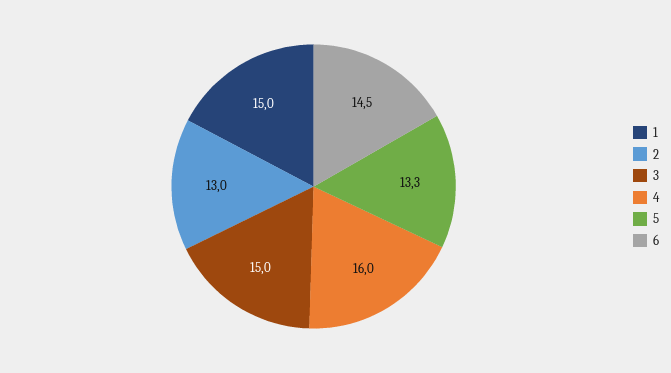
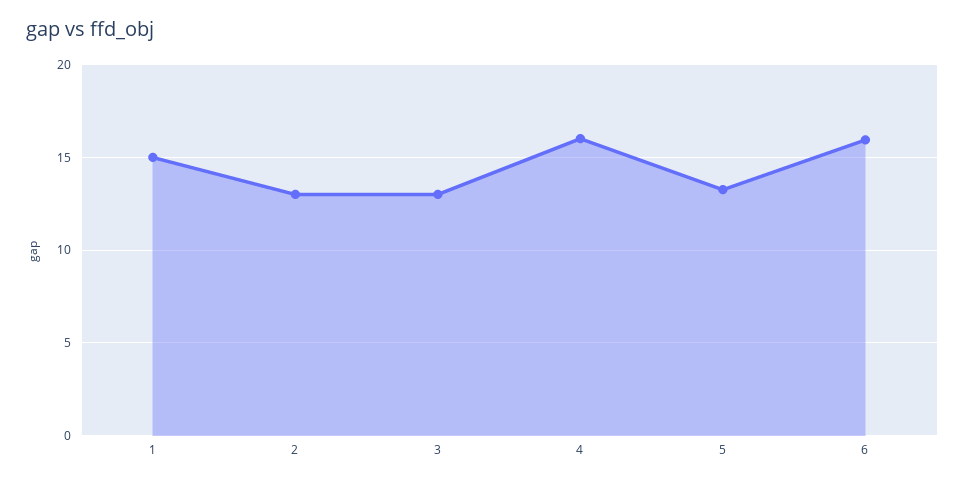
3: 15 -> 13
6: 14.5 -> 16

